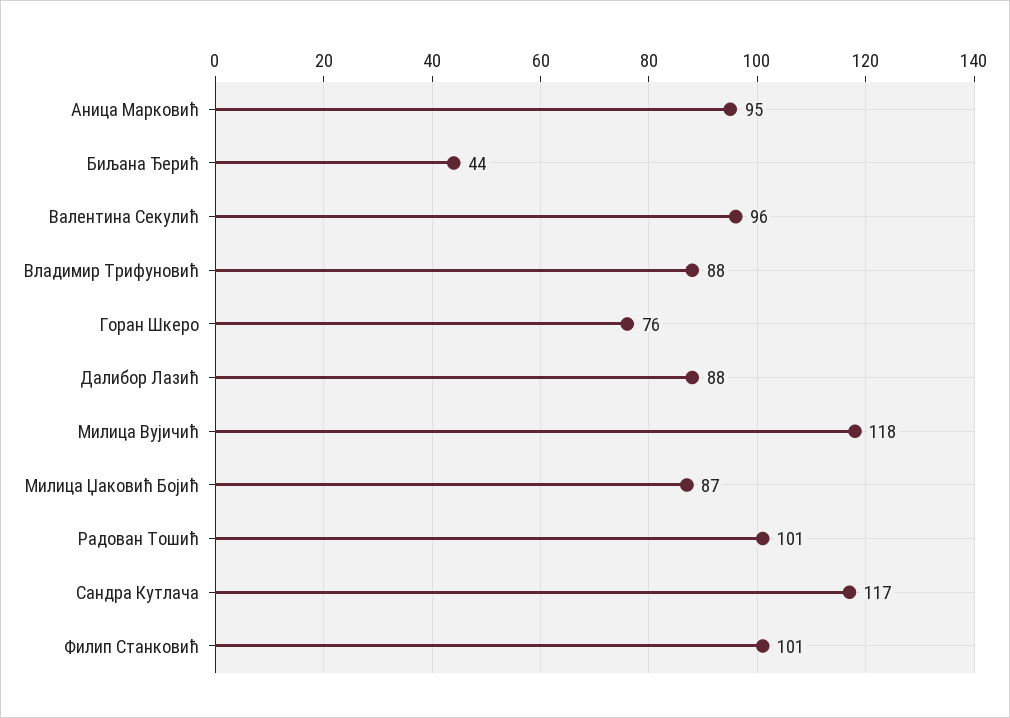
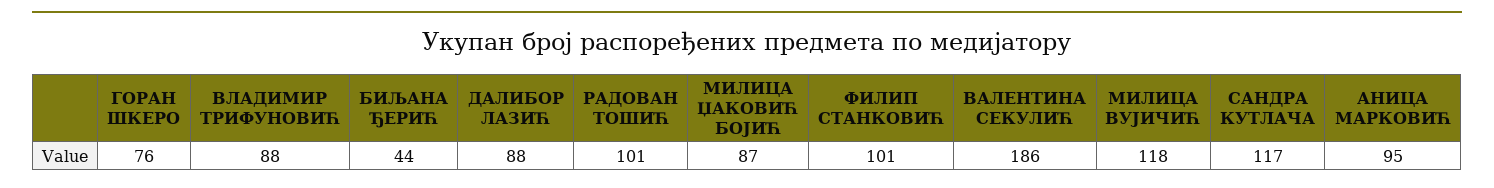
Валентина Секулић: 96 -> 186

